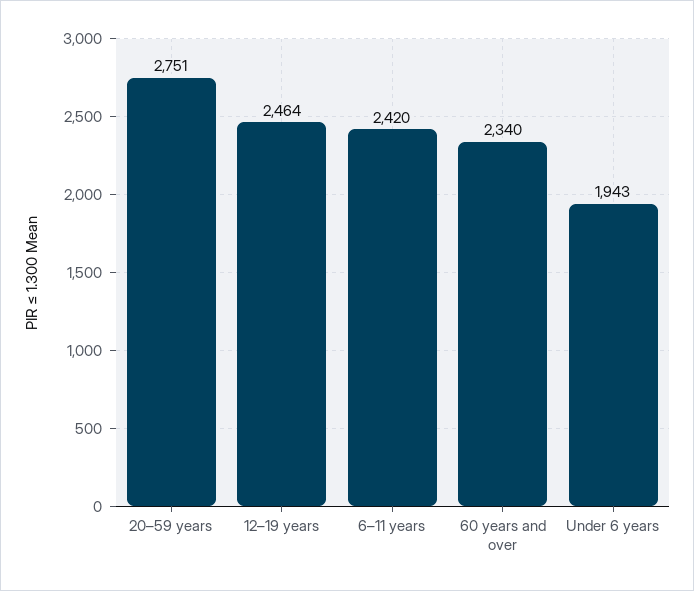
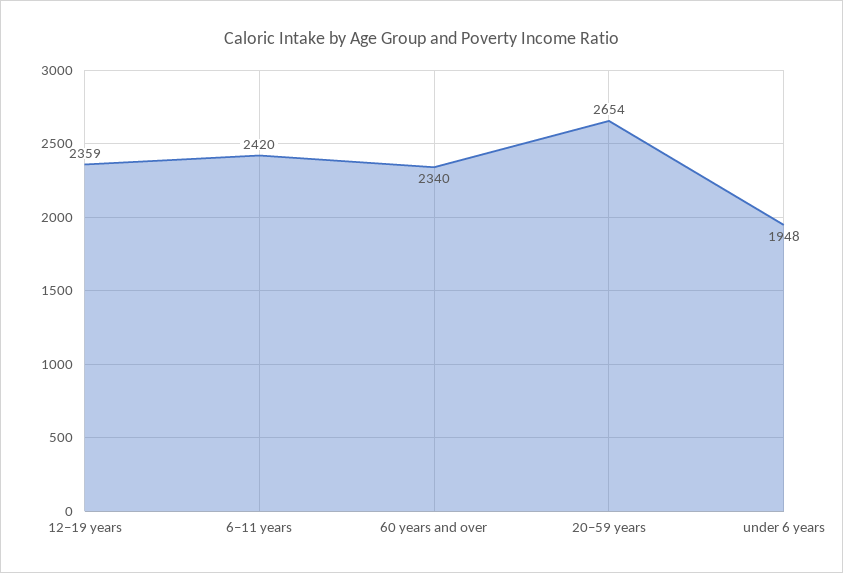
20–59 years: 2751 -> 2654
12–19 years: 2464 -> 2359
Under 6 years: 1943 -> 1948

